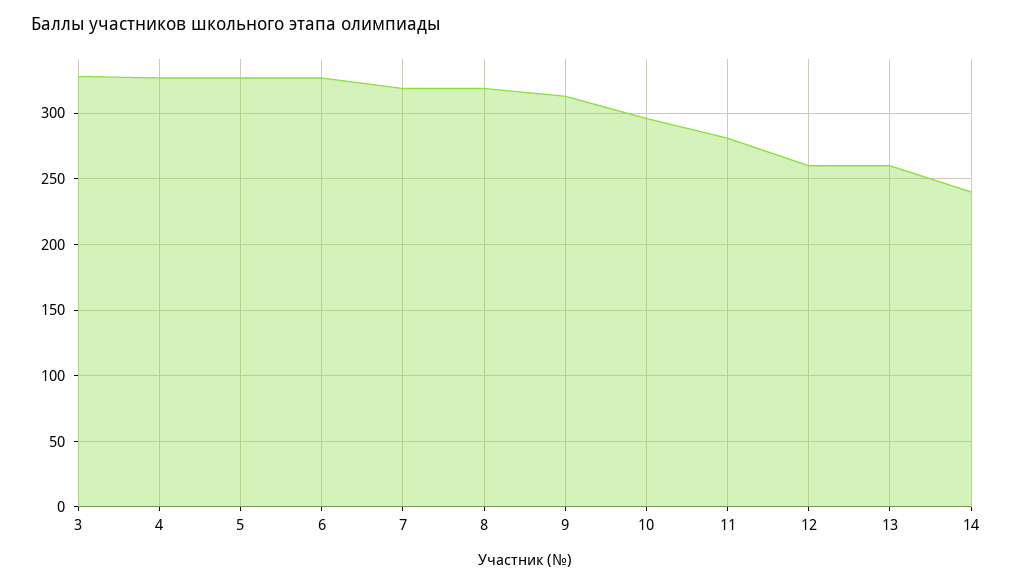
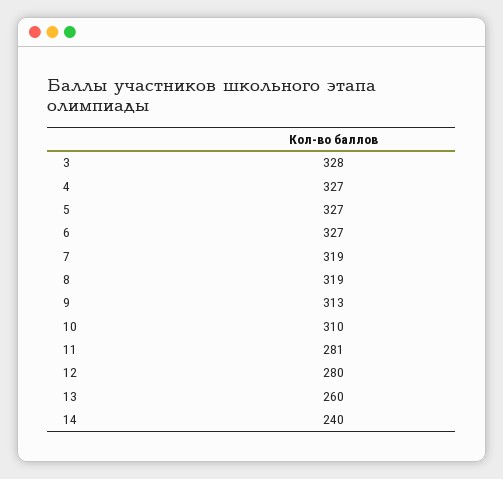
10: 295 -> 310
12: 260 -> 280

